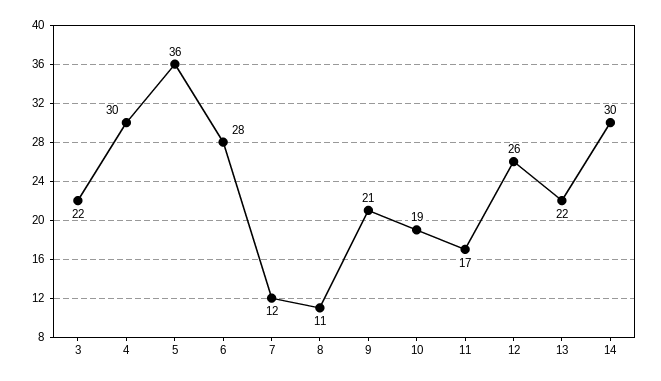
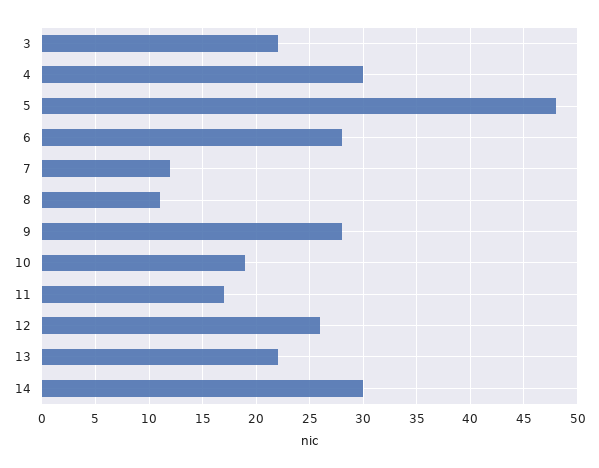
5: 36 -> 48
9: 21 -> 28

